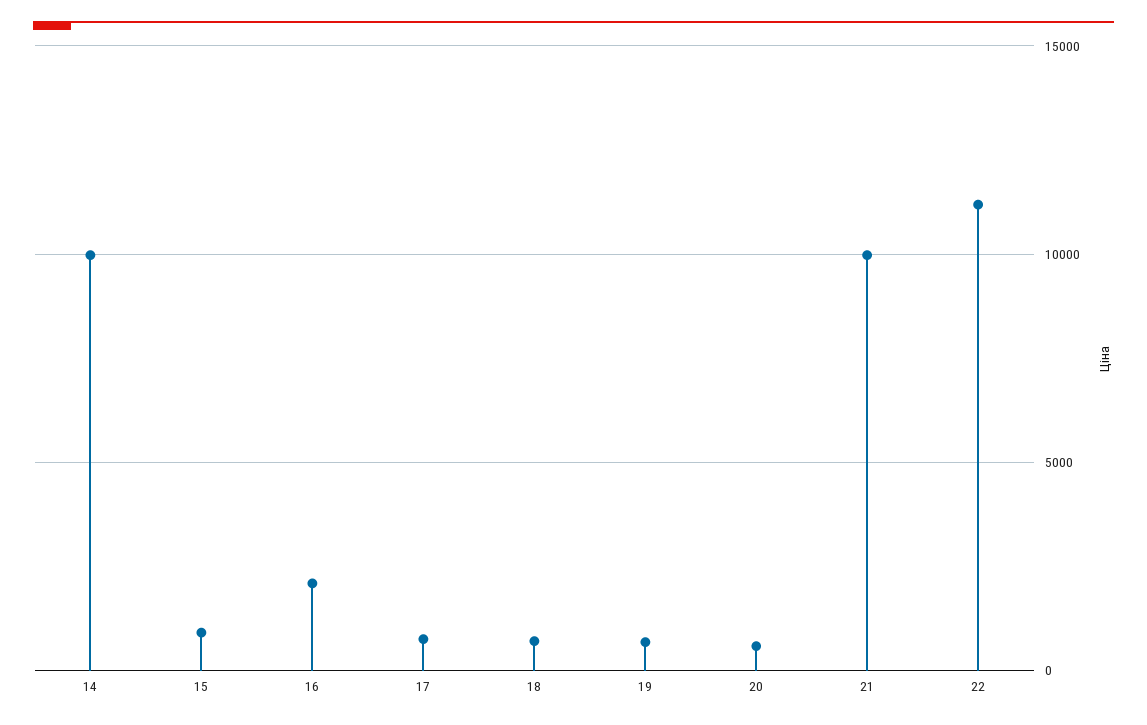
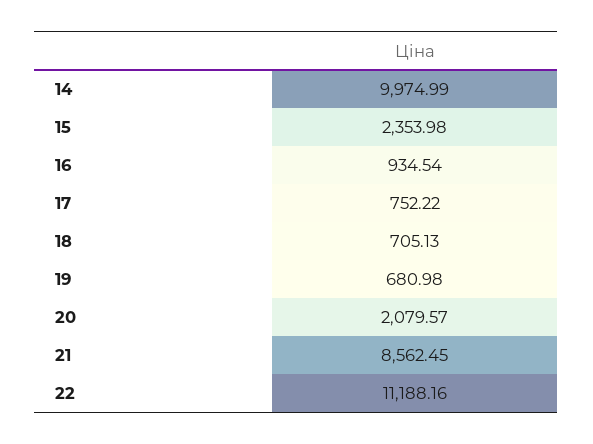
15: 1000 -> 2353.98
16: 2000 -> 934.54
20: 500 -> 2079.57
21: 10000 -> 8562.45

